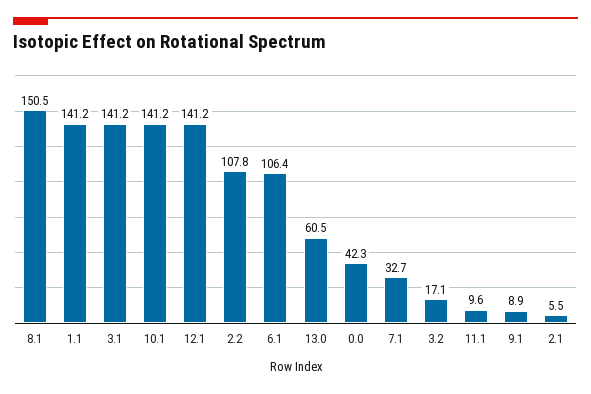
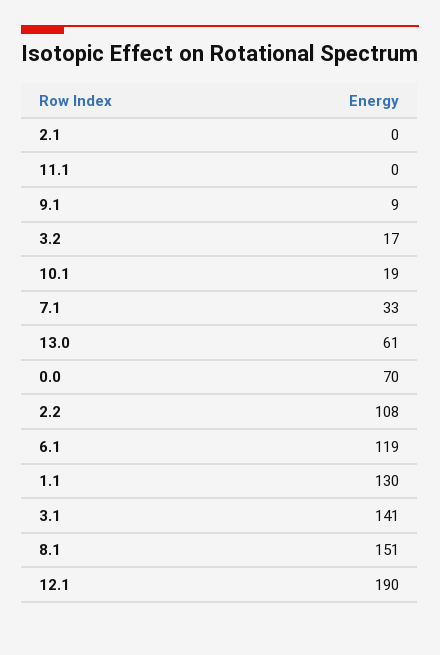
1.1: 141.2 -> 130
10.1: 141.2 -> 19
12.1: 141.2 -> 190
6.1: 106.4 -> 119
0.0: 42.3 -> 70
11.1: 9.6 -> 0
2.1: 5.5 -> 0

